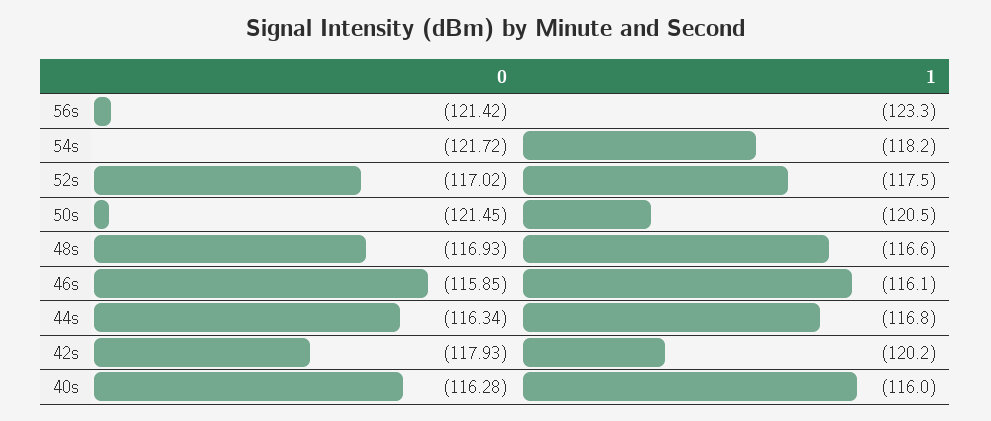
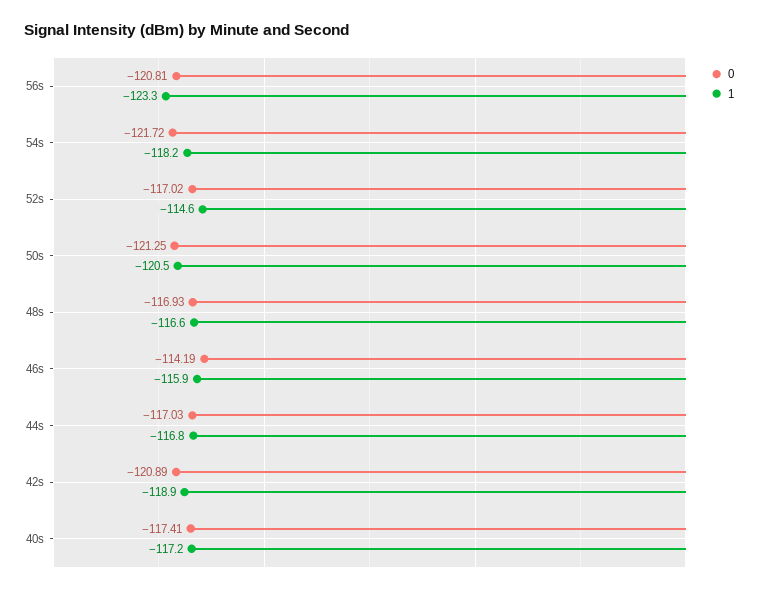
0, 56s: -121.42 -> -120.81
1, 52s: -117.5 -> -114.6
0, 50s: -121.45 -> -121.25
0, 46s: -115.85 -> -114.19
1, 46s: -116.1 -> -115.9
0, 44s: -116.34 -> -117.03
0, 42s: -117.93 -> -120.89
1, 42s: -120.2 -> -118.9
0, 40s: -116.28 -> -117.41
1, 40s: -116 -> -117.2

